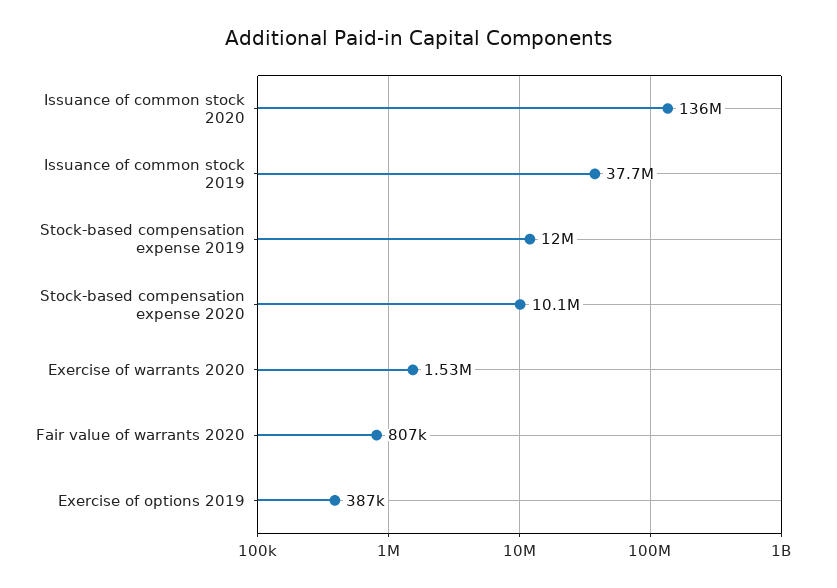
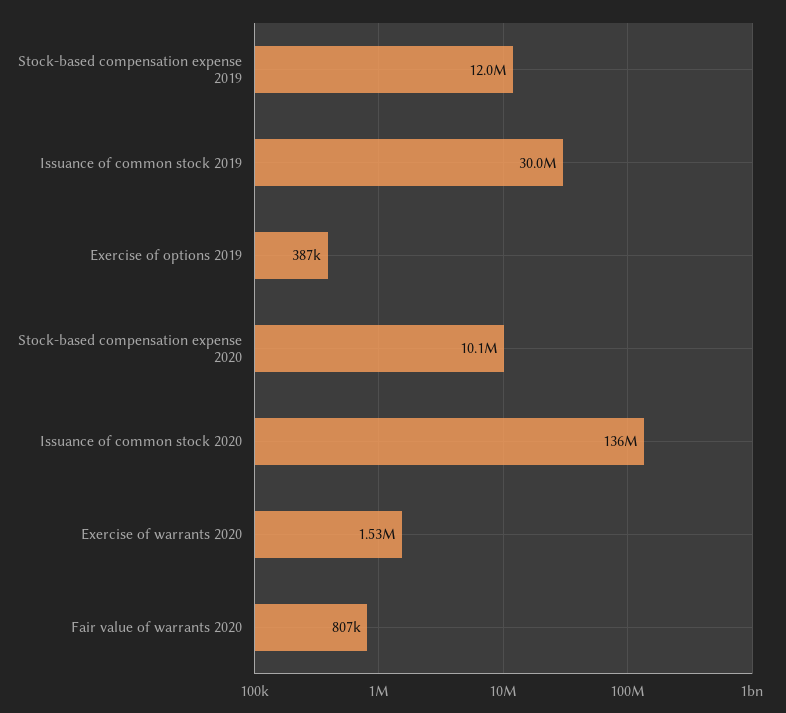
Issuance of common stock 2019: 37700000 -> 30000000

